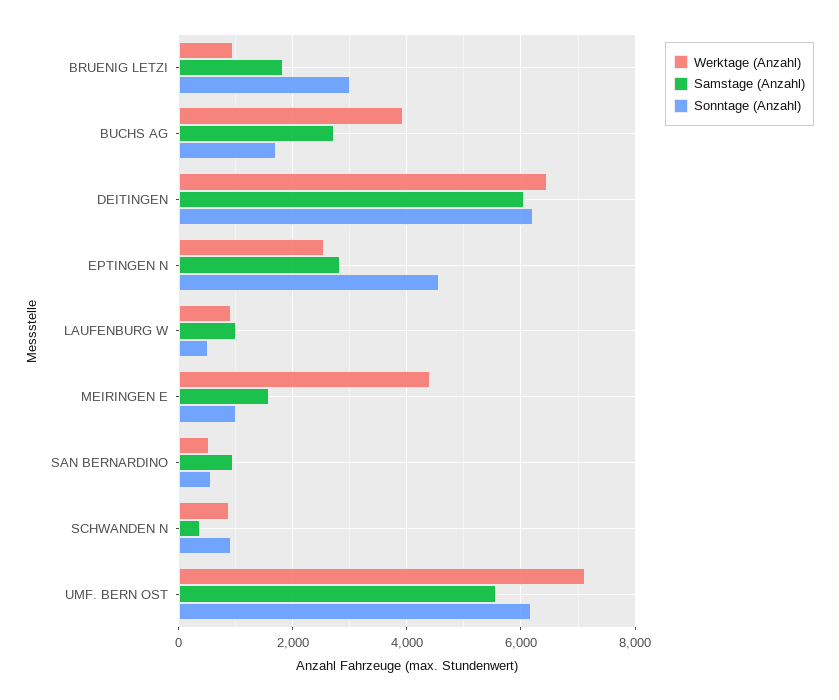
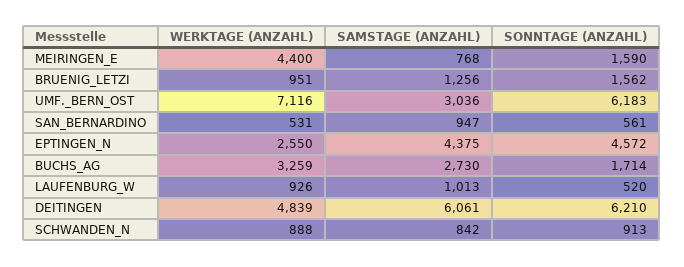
Samstage (Anzahl), BRUENIG LETZI: 1800 -> 1256
Sonntage (Anzahl), BRUENIG LETZI: 3000 -> 1562
Werktage (Anzahl), BUCHS AG: 4000 -> 3259
Werktage (Anzahl), DEITINGEN: 6400 -> 4839
Samstage (Anzahl), EPTINGEN N: 2800 -> 4375
Samstage (Anzahl), MEIRINGEN E: 1600 -> 768
Sonntage (Anzahl), MEIRINGEN E: 1000 -> 1590
Samstage (Anzahl), SCHWANDEN N: 400 -> 842
Samstage (Anzahl), UMF. BERN OST: 5600 -> 3036

